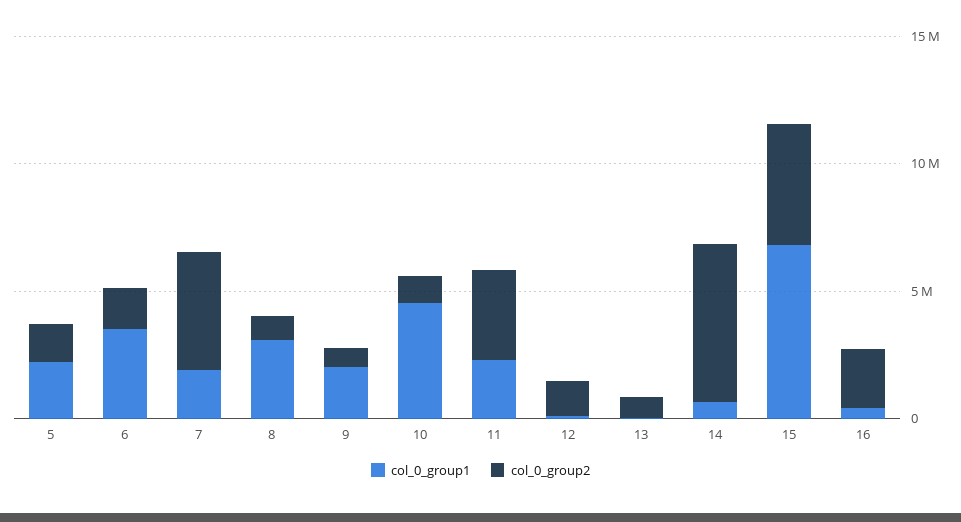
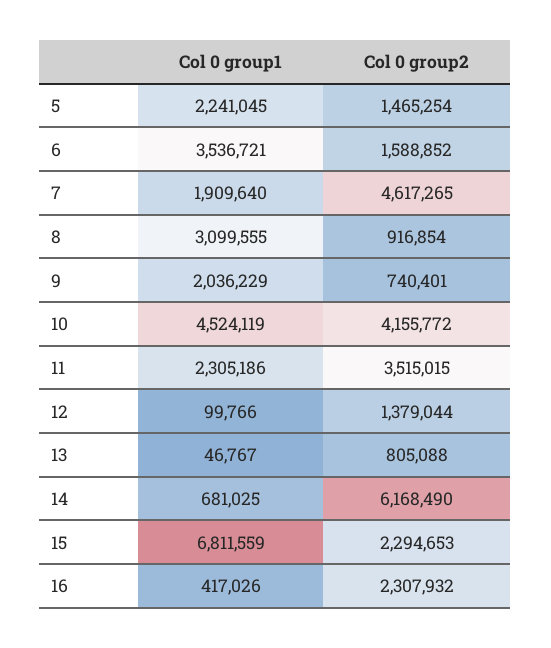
col_0_group2, 10: 1000000 -> 4155772
col_0_group2, 15: 5000000 -> 2294653

